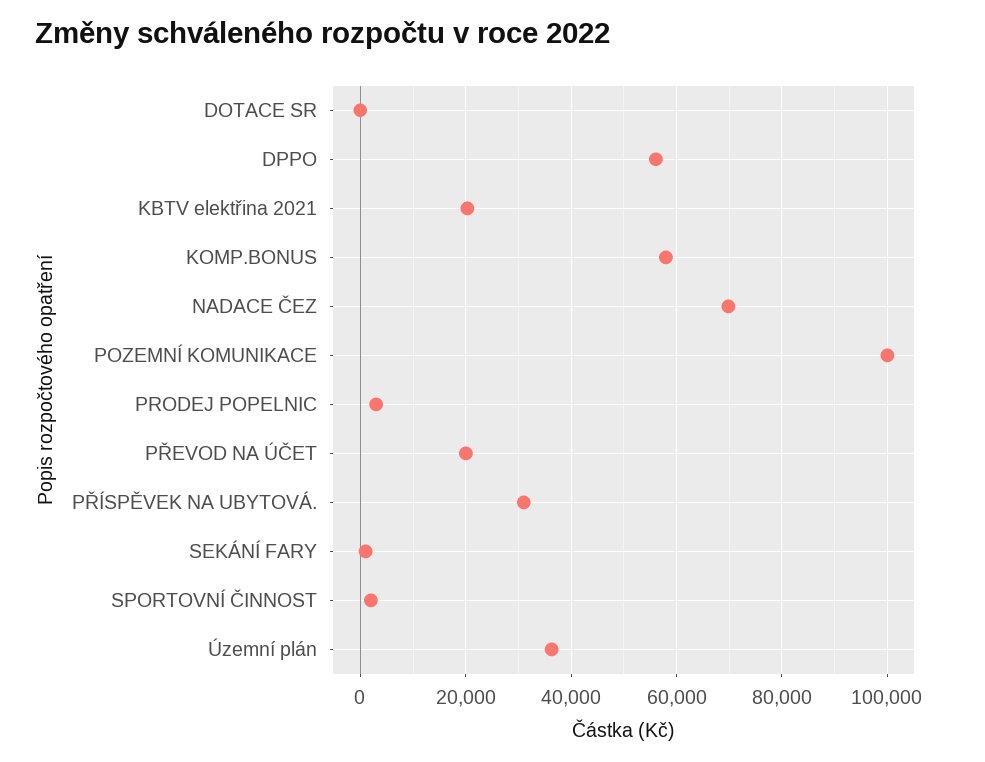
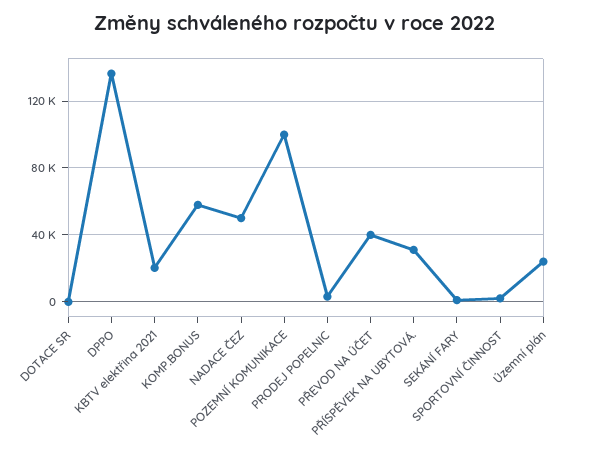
DPPO: 56000 -> 135000
NADACE ČEZ: 70000 -> 50000
PŘEVOD NA ÚČET: 20000 -> 40000
Územní plán: 36000 -> 25000

